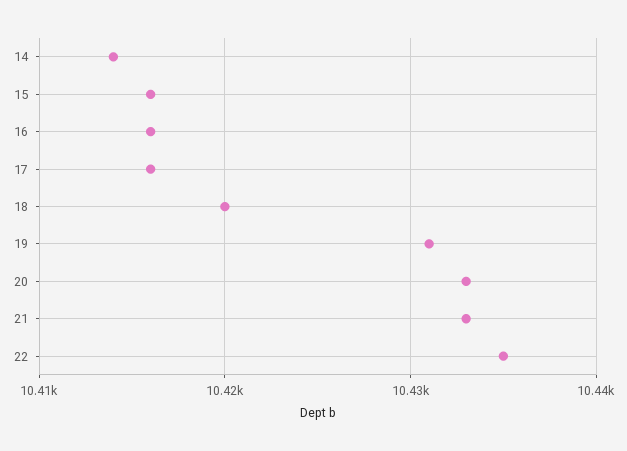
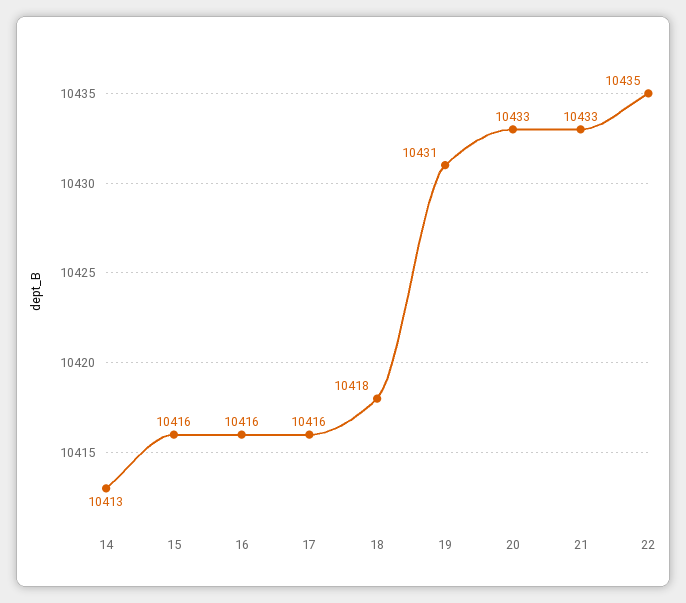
14: 10414 -> 10413
18: 10420 -> 10418

